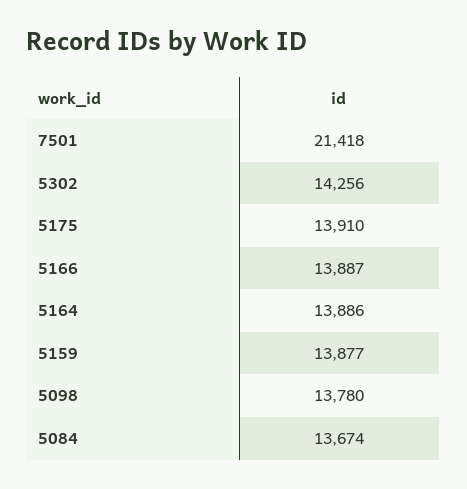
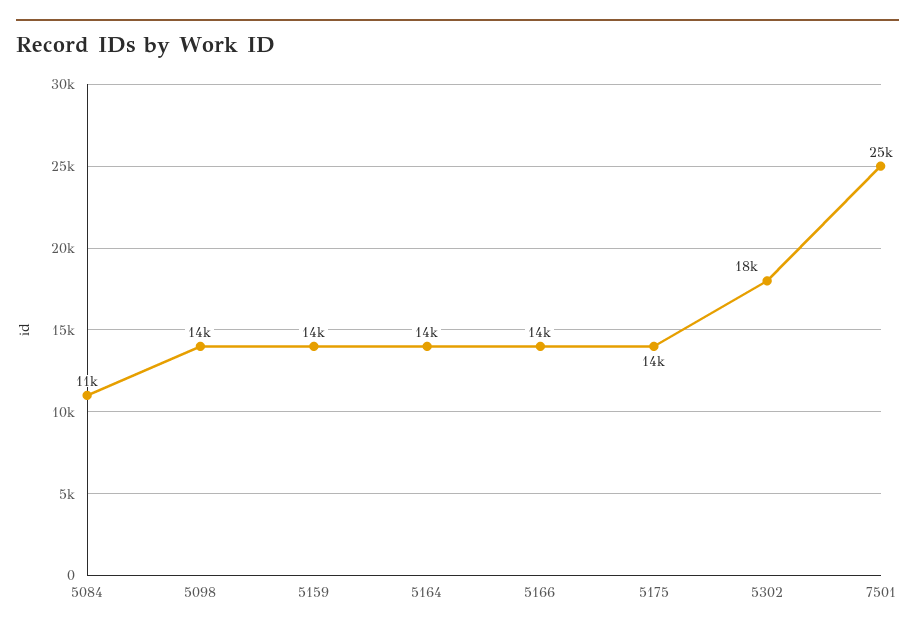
7501: 21418 -> 25000
5302: 14256 -> 18000
5084: 13674 -> 11000

